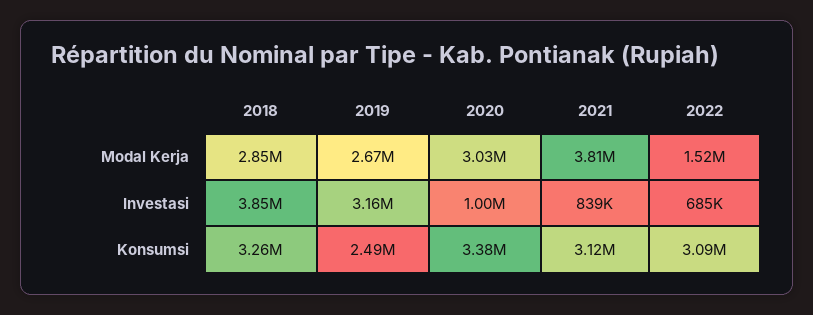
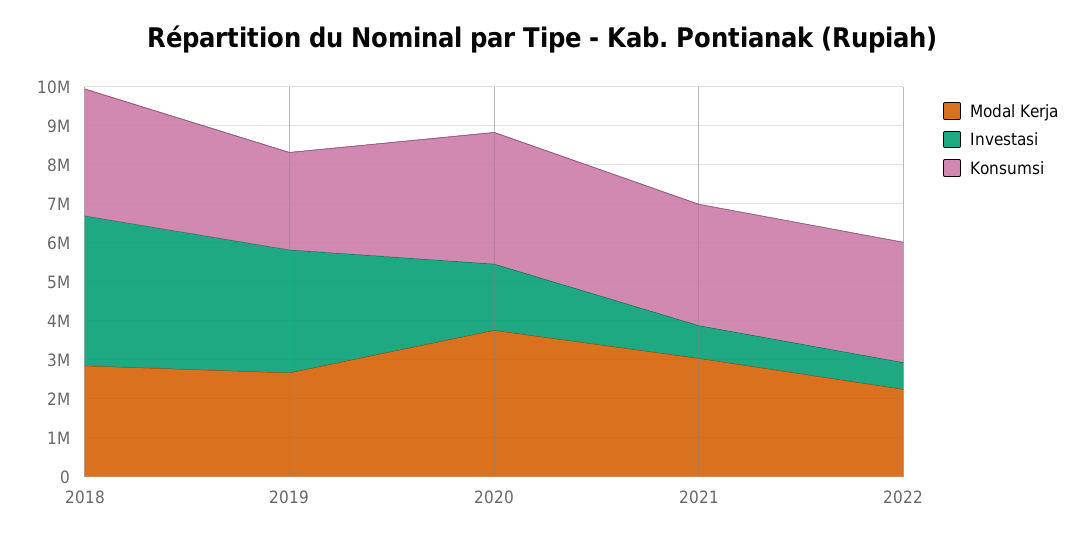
Modal Kerja, 2020: 3030000 -> 3750000
Modal Kerja, 2021: 3810000 -> 3000000
Modal Kerja, 2022: 1520000 -> 2250000
Investasi, 2020: 1000000 -> 1750000

